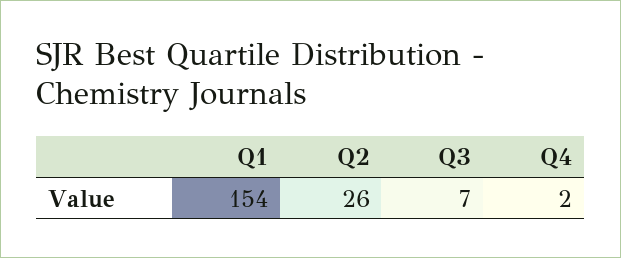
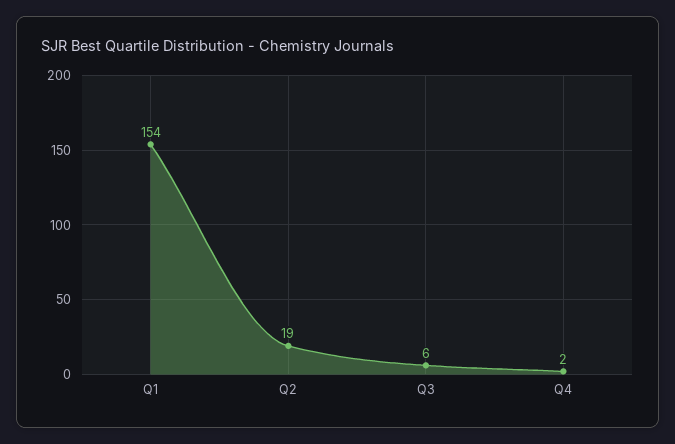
Q2: 26 -> 19
Q3: 7 -> 6

